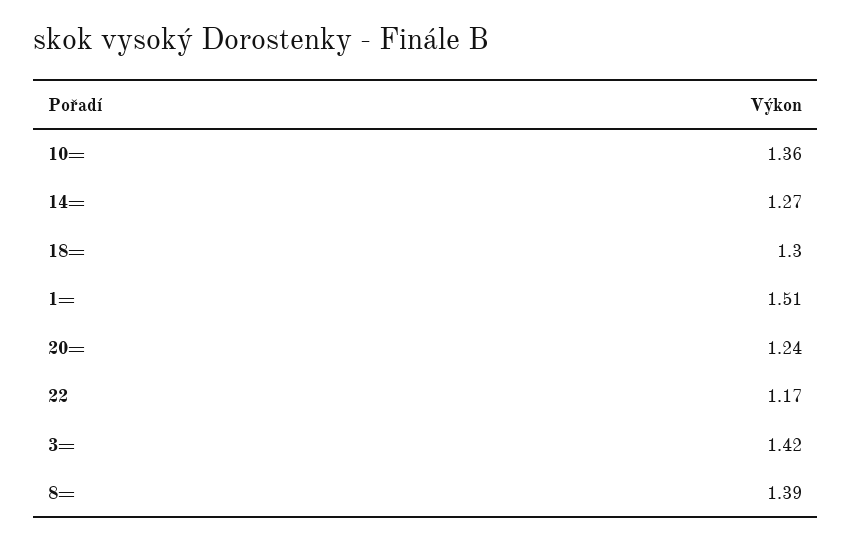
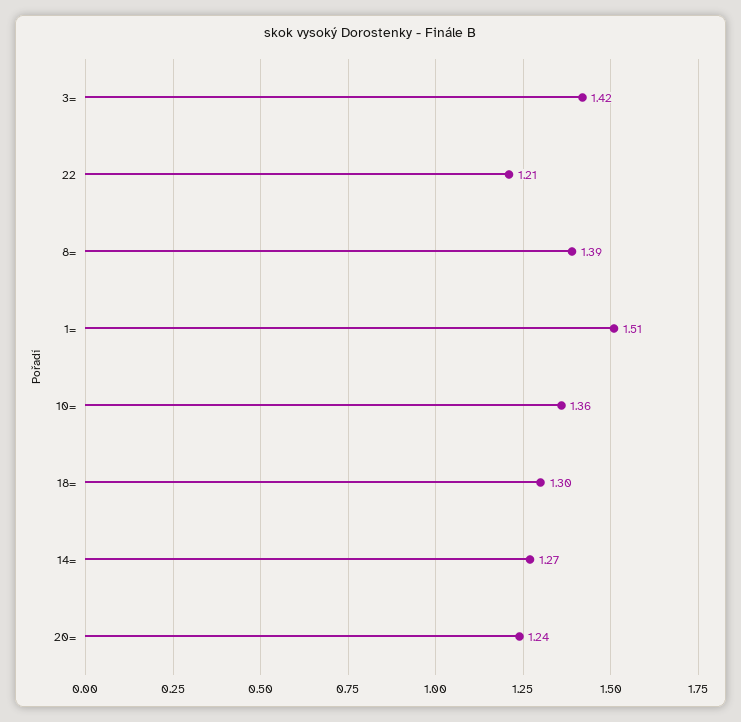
22: 1.17 -> 1.21

